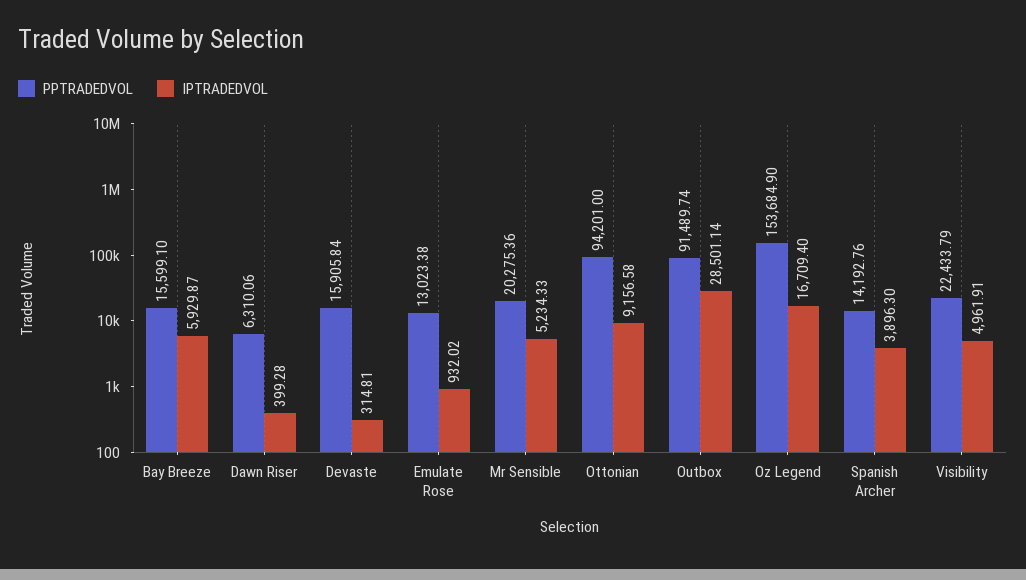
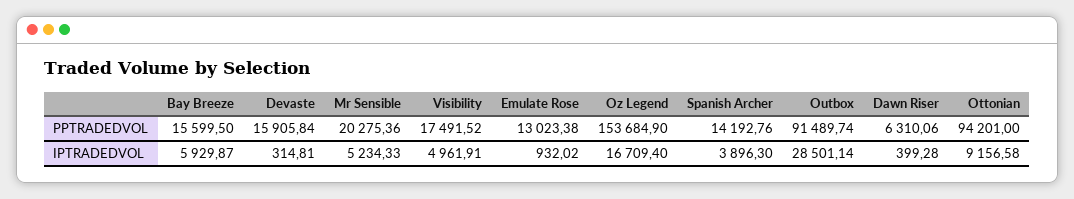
PPTRADEDVOL, Bay Breeze: 15599.1 -> 15599.5
PPTRADEDVOL, Visibility: 22433.79 -> 17491.52

